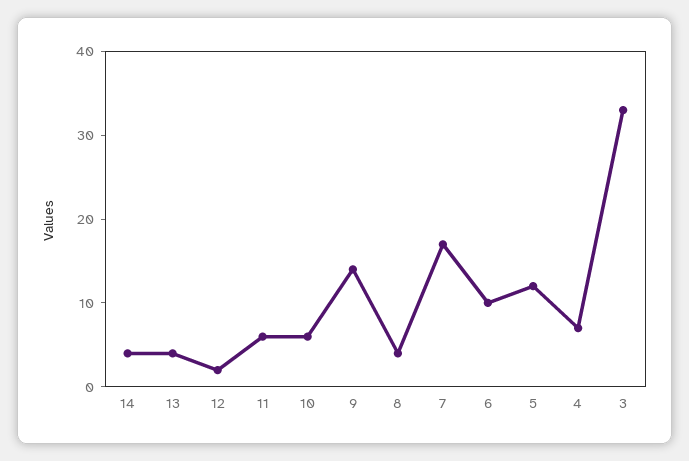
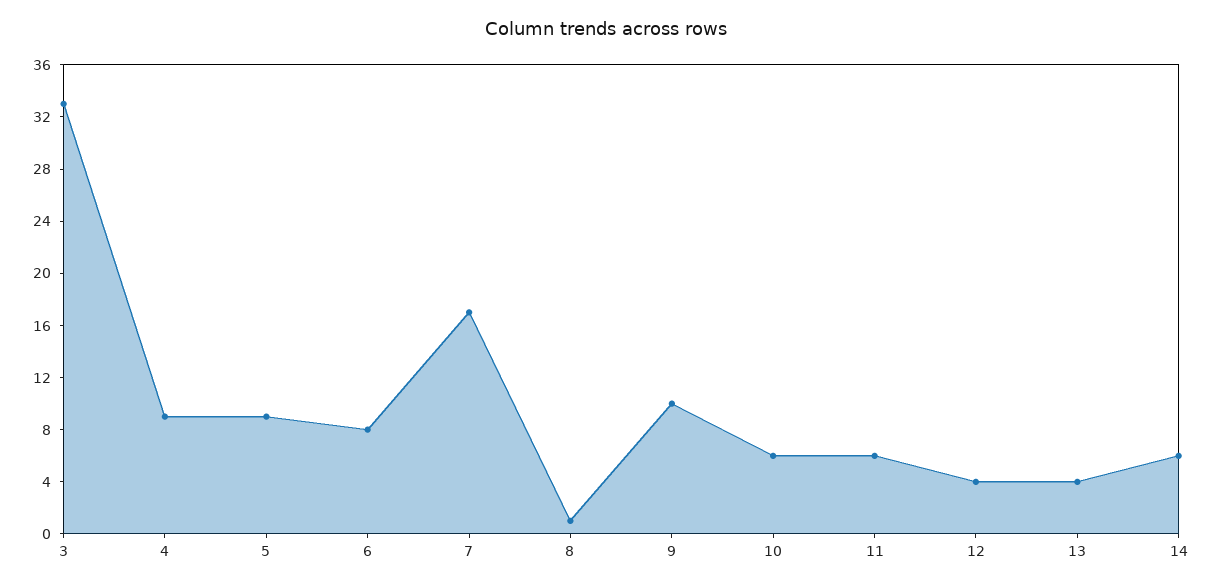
14: 4 -> 6
12: 2 -> 4
9: 14 -> 10
8: 4 -> 1
6: 10 -> 8
5: 12 -> 9
4: 7 -> 9

